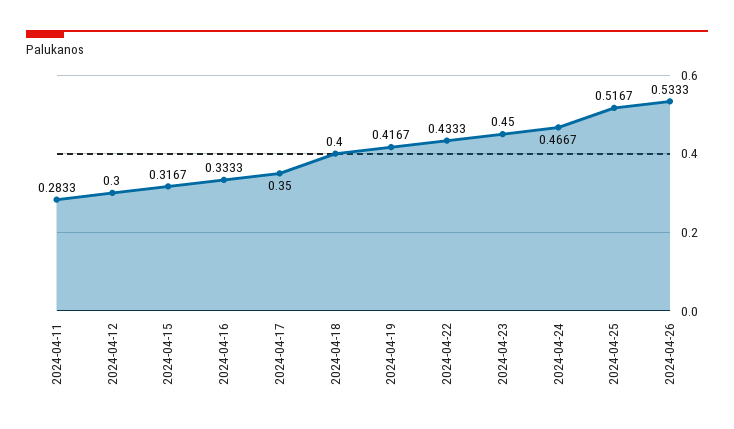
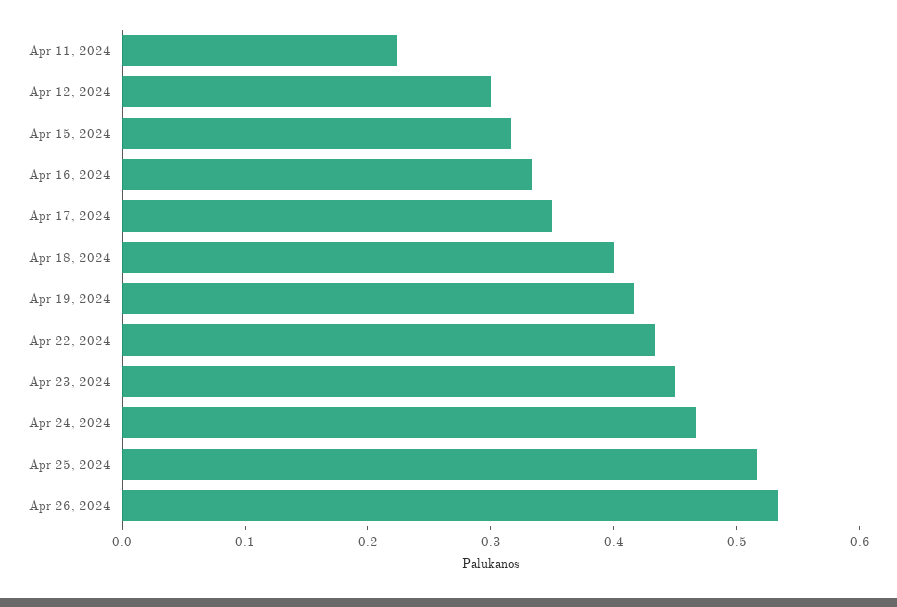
2024-04-11: 0.2833 -> 0.22

